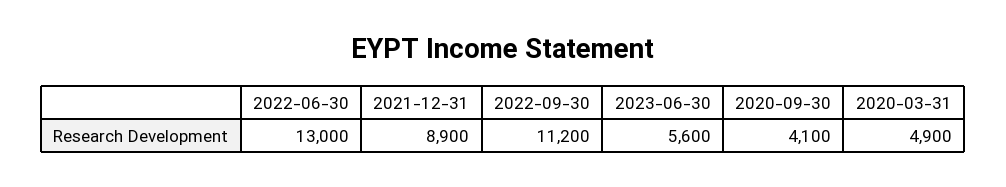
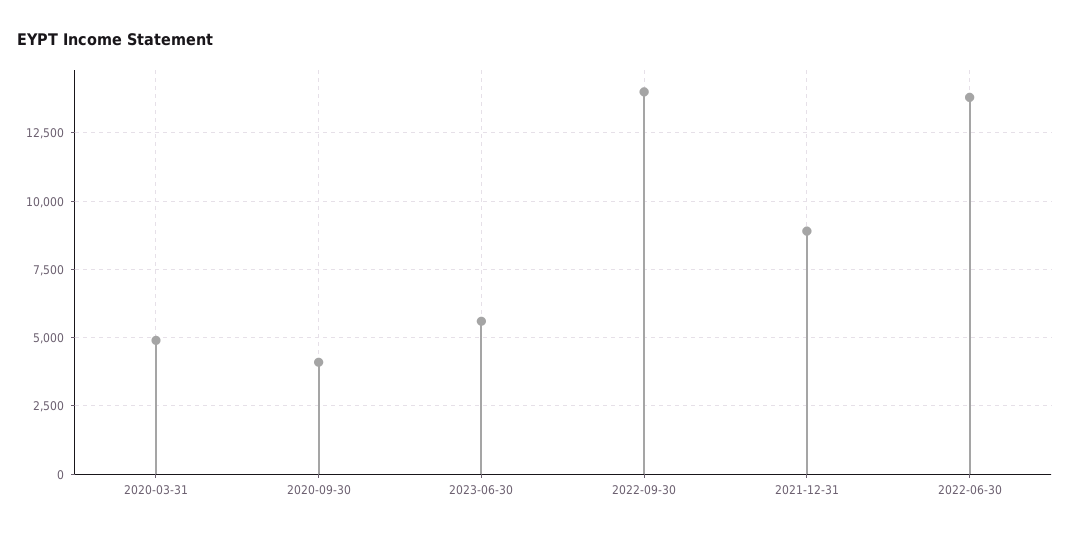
2022-06-30: 13000 -> 13750
2022-09-30: 11200 -> 14000

